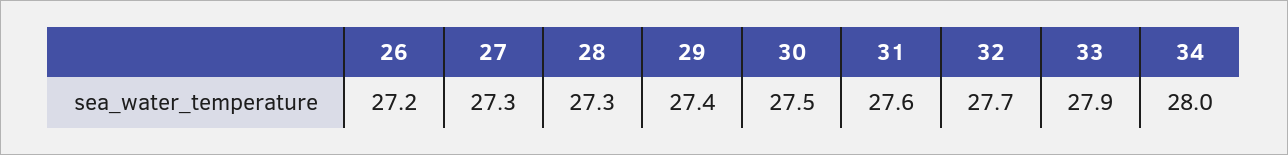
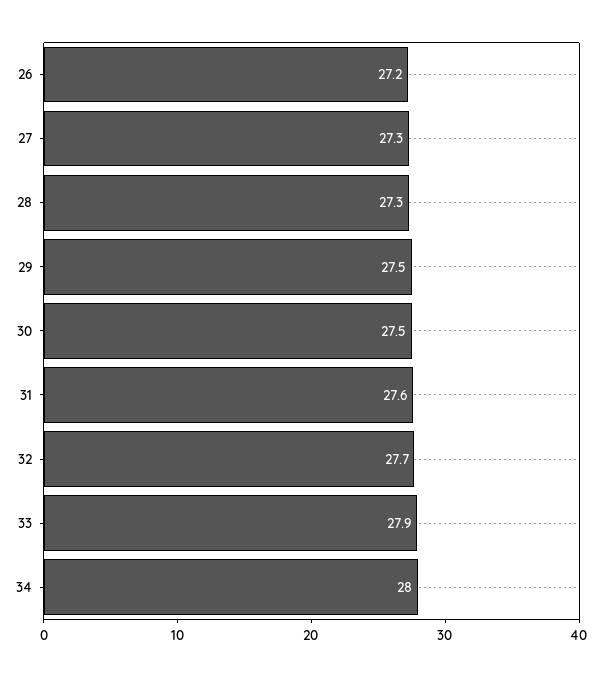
29: 27.4 -> 27.5

